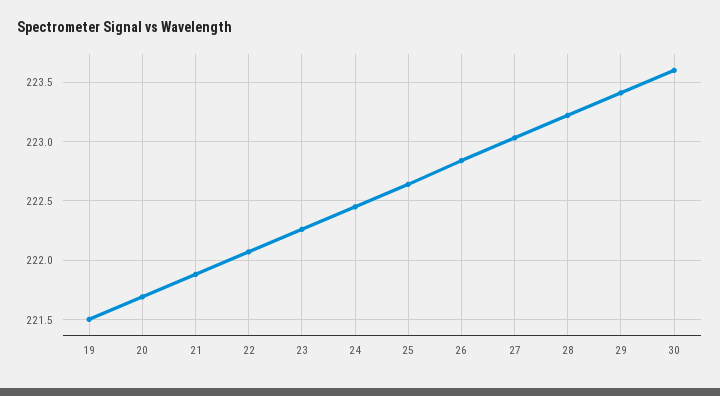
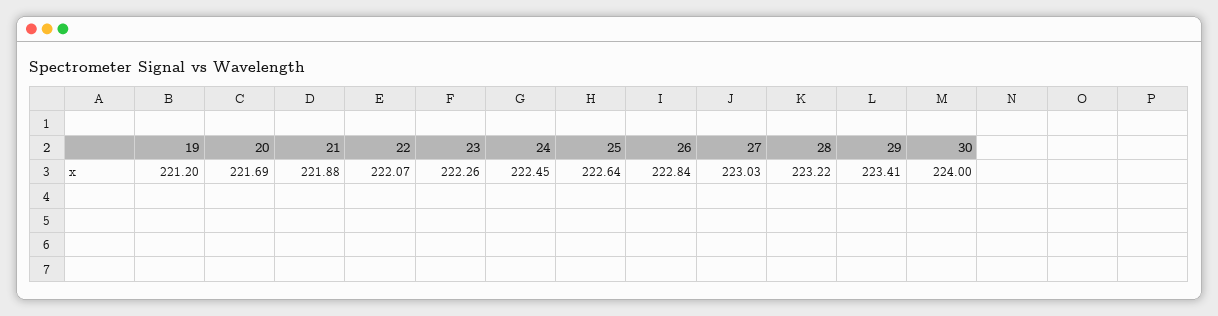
19: 221.5 -> 221.2
30: 223.6 -> 224

